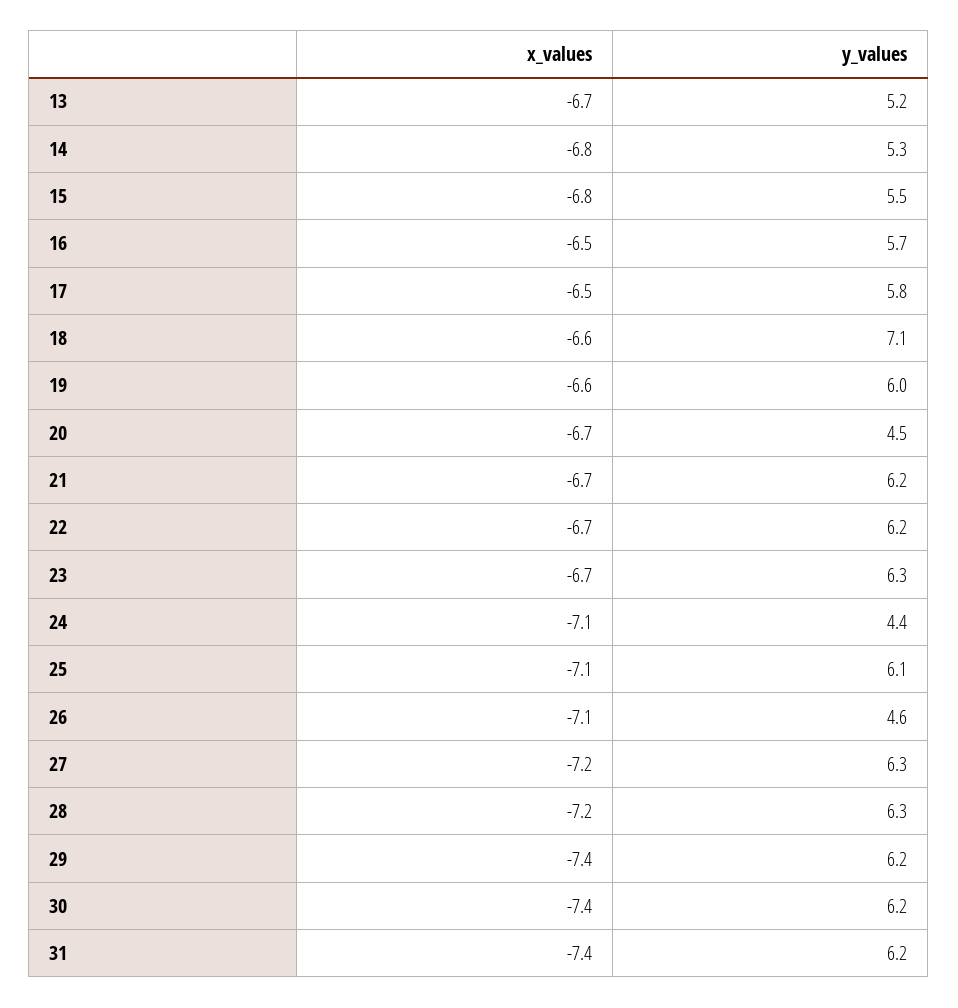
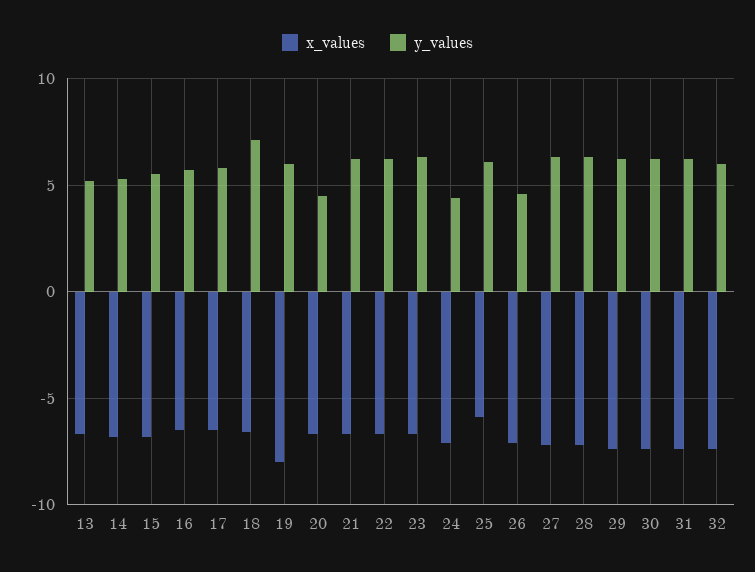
x_values, 19: -6.6 -> -8
x_values, 25: -7.1 -> -6
x_values, 32: none -> -7.5
y_values, 32: none -> 6

